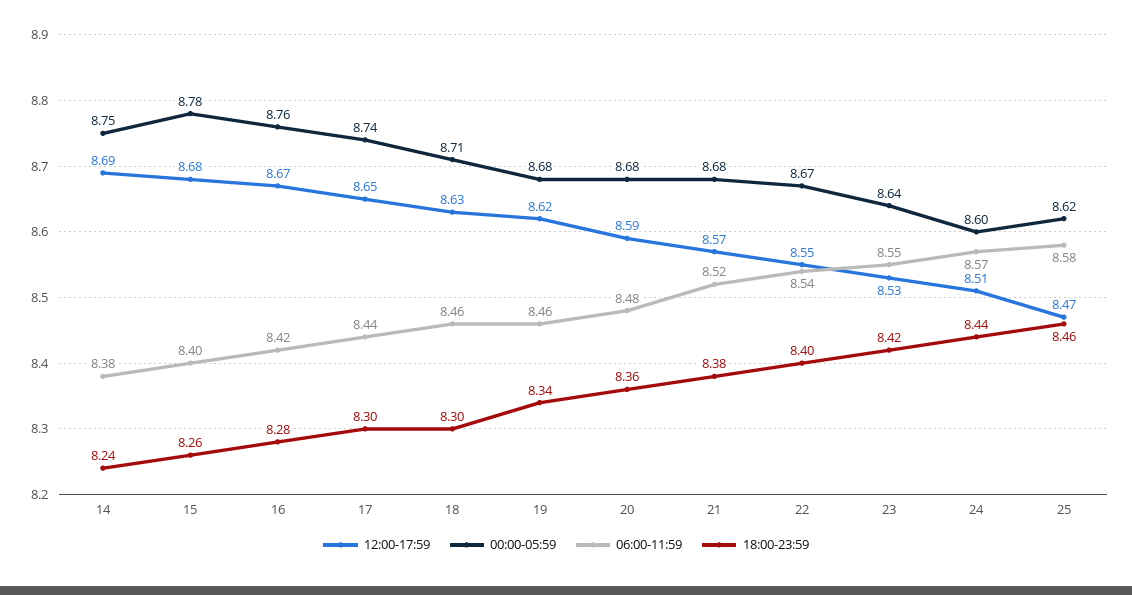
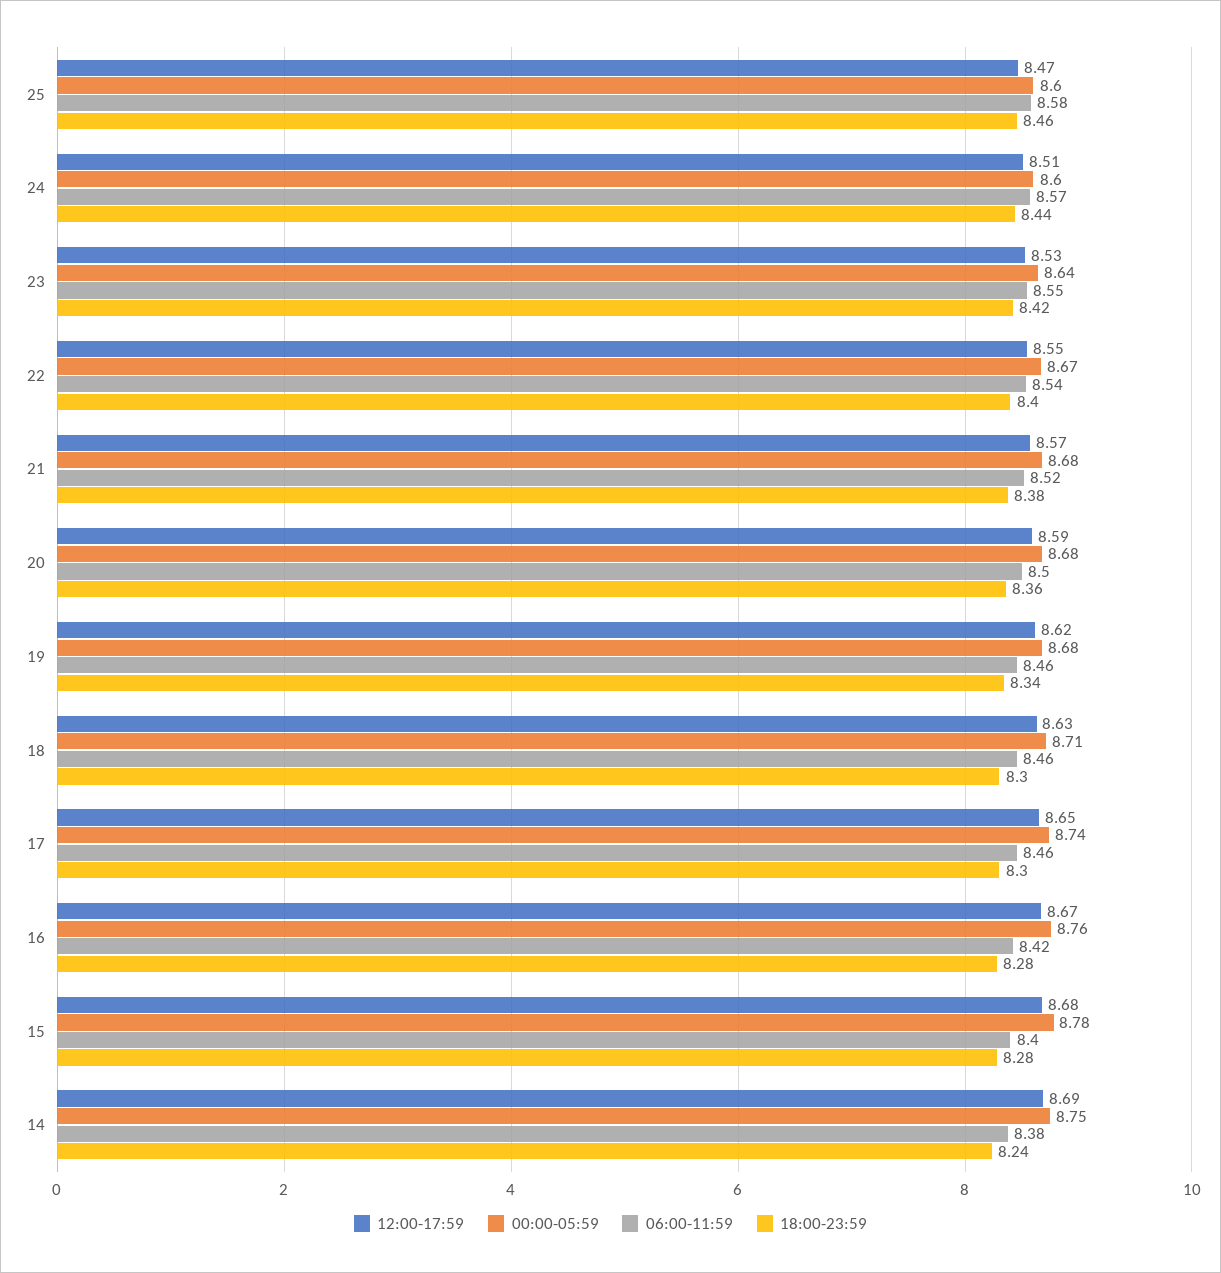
18:00-23:59, 15: 8.26 -> 8.28
06:00-11:59, 17: 8.44 -> 8.46
06:00-11:59, 20: 8.48 -> 8.5
00:00-05:59, 25: 8.62 -> 8.6

